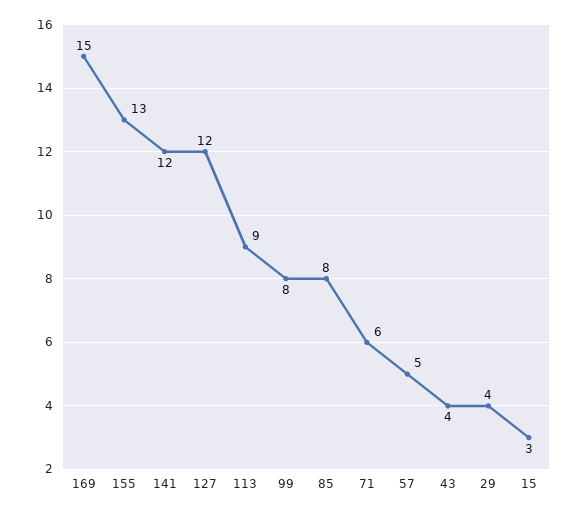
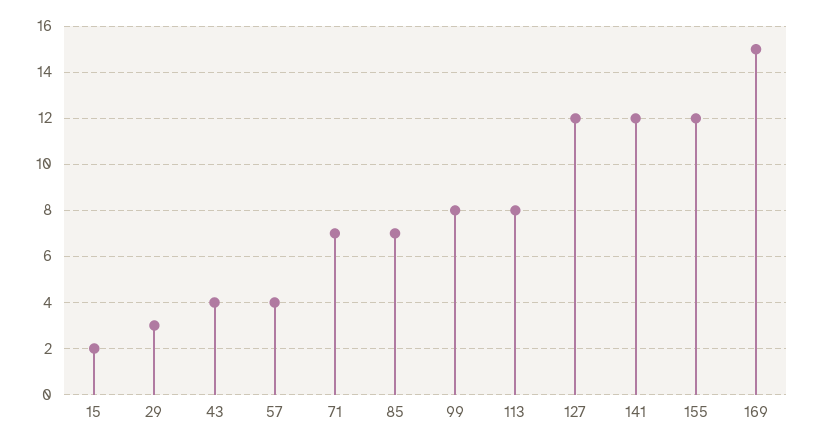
155: 13 -> 12
113: 9 -> 8
85: 8 -> 7
71: 6 -> 7
57: 5 -> 4
29: 4 -> 3
15: 3 -> 2

